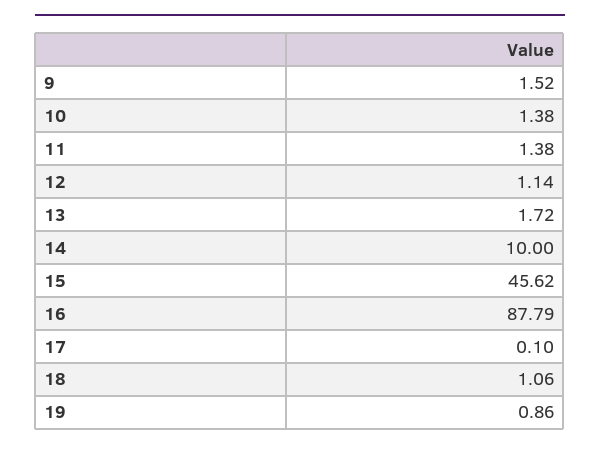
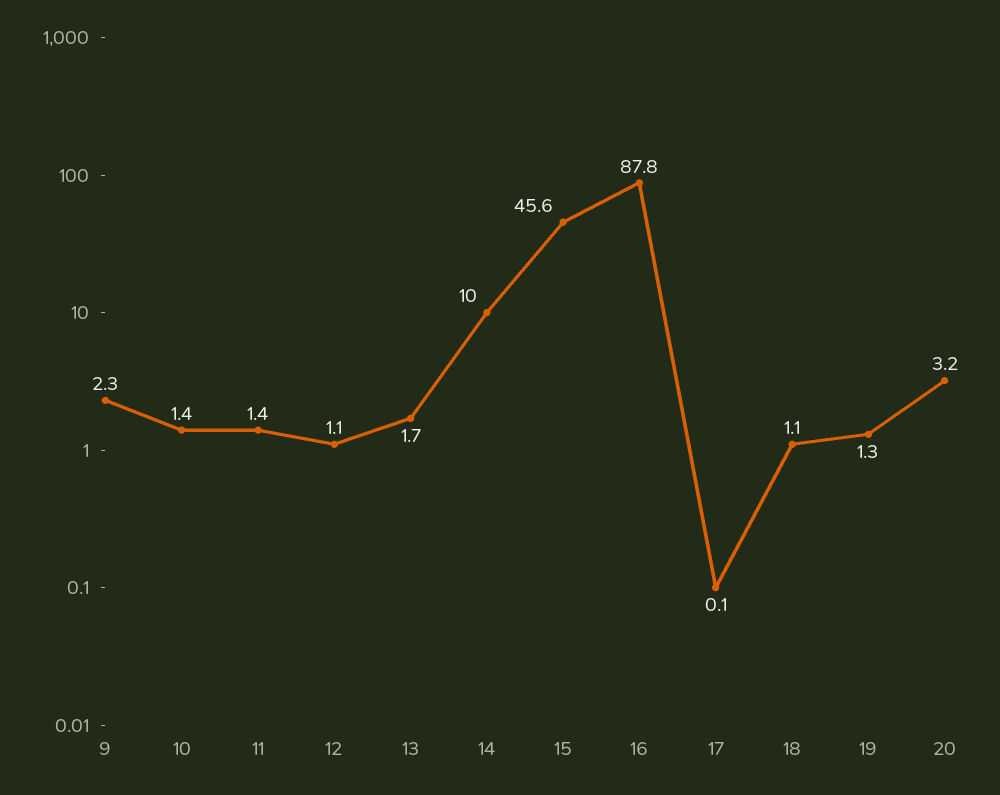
9: 1.52 -> 2.3
19: 0.86 -> 1.3
20: none -> 3.2

